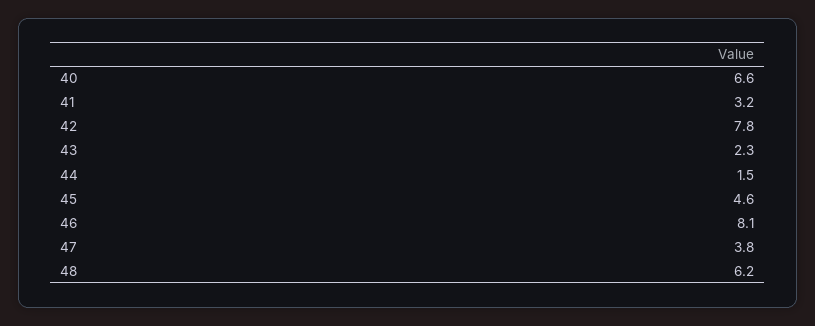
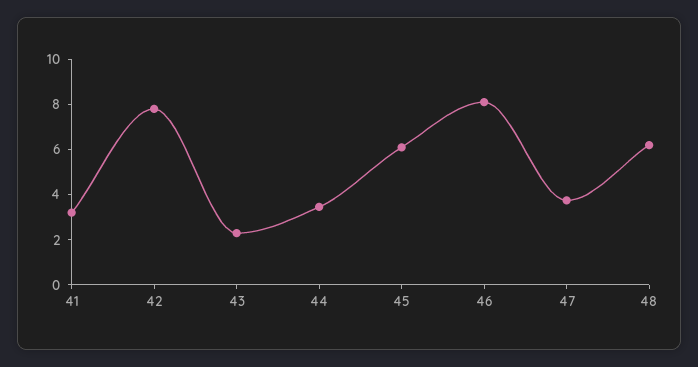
40: 6.6 -> none
44: 1.5 -> 3.5
45: 4.6 -> 6

